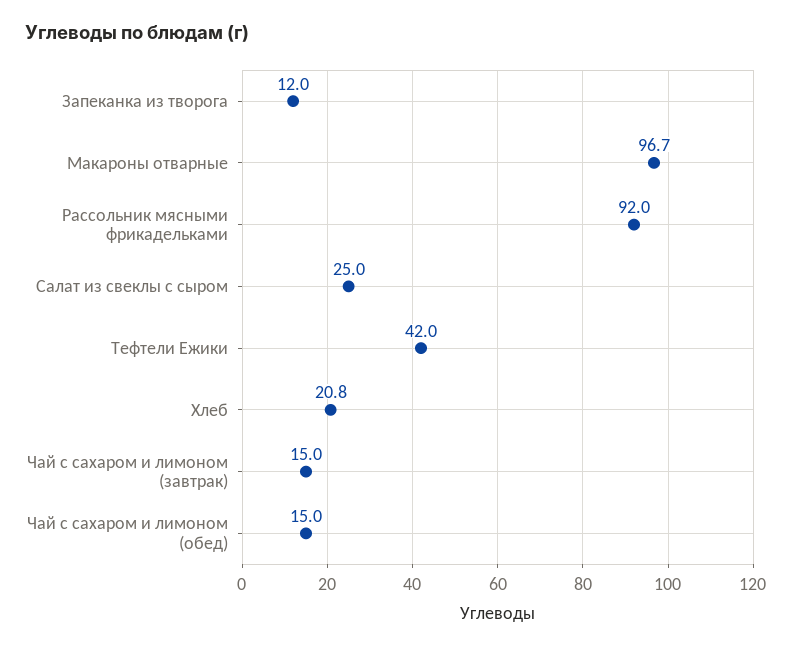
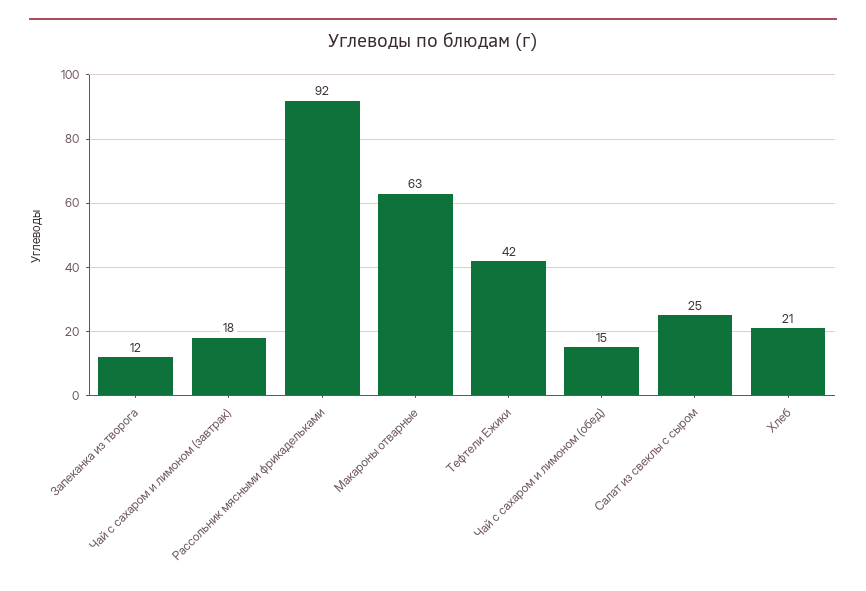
Макароны отварные: 96.7 -> 63
Чай с сахаром и лимоном (завтрак): 15 -> 18

